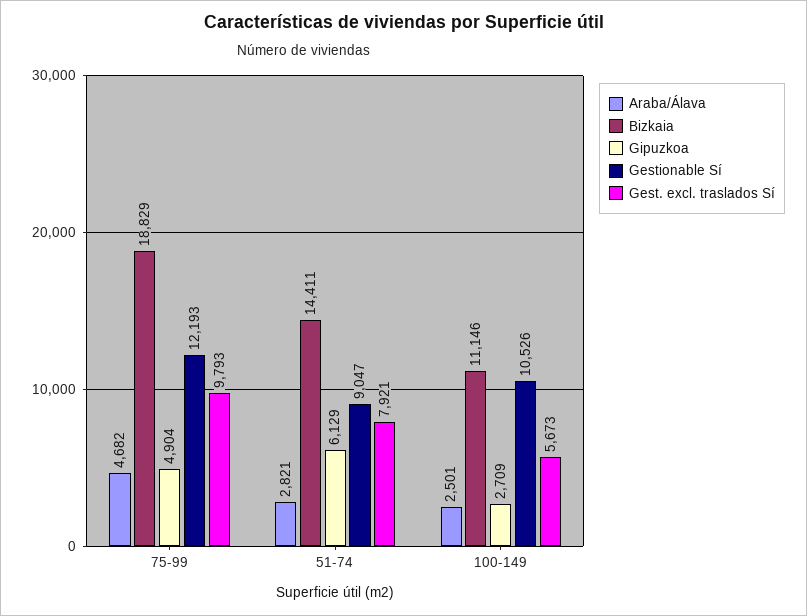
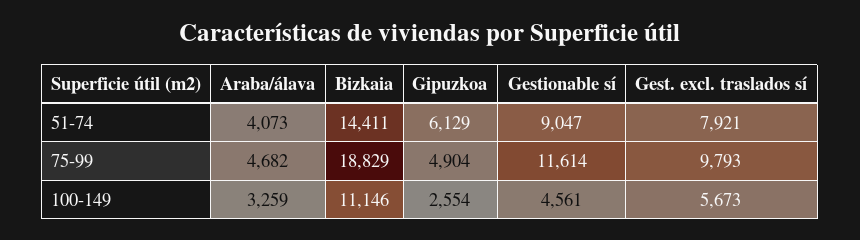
Gestionable Sí, 75-99: 12193 -> 11614
Araba/Álava, 51-74: 2821 -> 4073
Araba/Álava, 100-149: 2501 -> 3259
Gipuzkoa, 100-149: 2709 -> 2554
Gestionable Sí, 100-149: 10526 -> 4561

